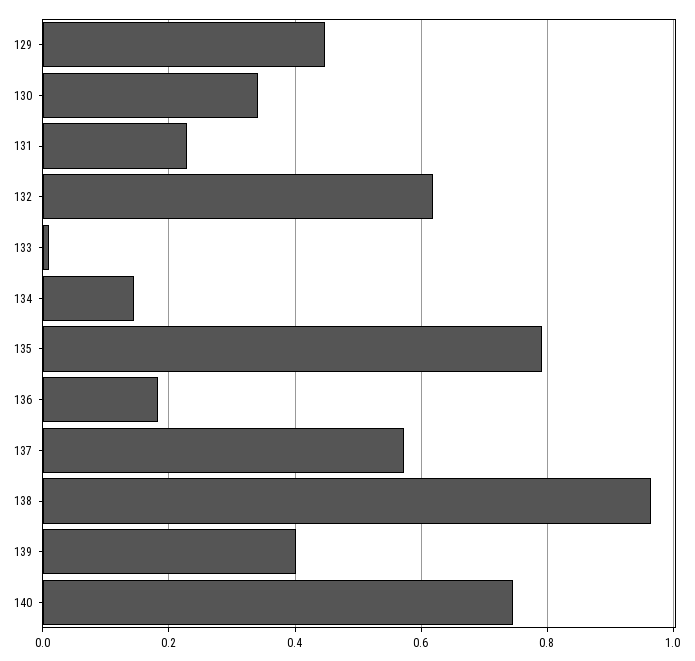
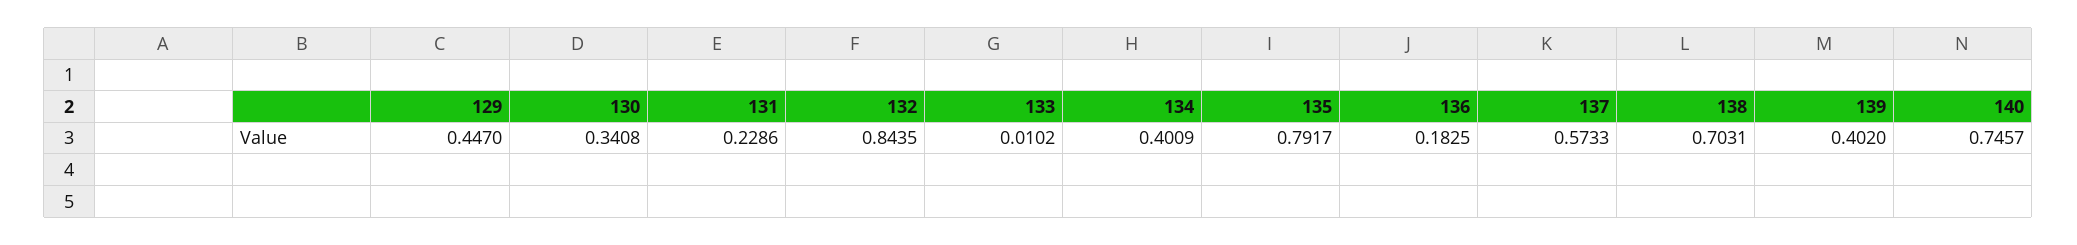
132: 0.62 -> 0.8435
134: 0.14 -> 0.4009
138: 0.96 -> 0.7031

